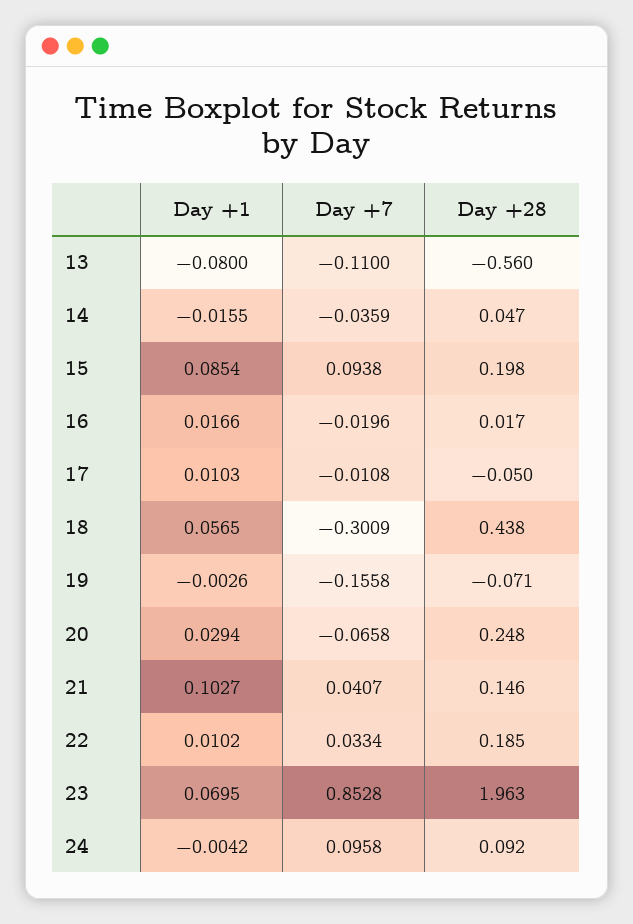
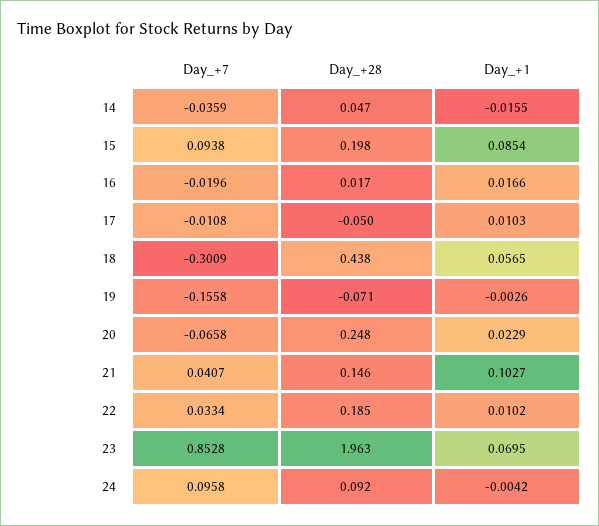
Day +1, 13: -0.08 -> none
Day +7, 13: -0.11 -> none
Day +28, 13: -0.56 -> none
Day +1, 20: 0.0294 -> 0.0229

